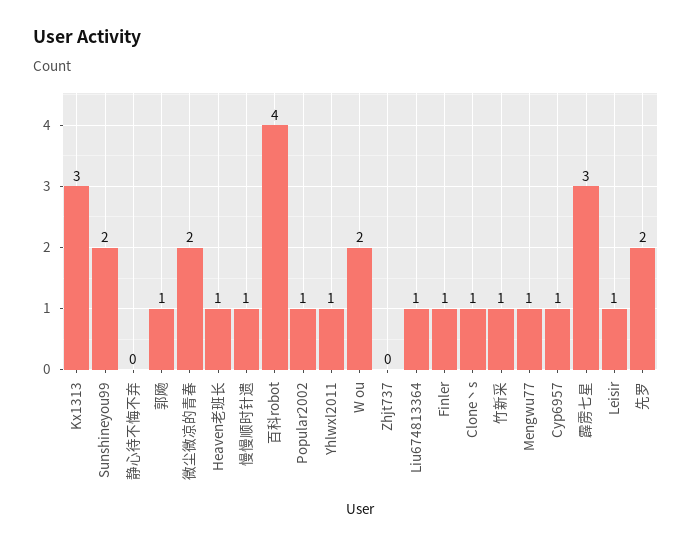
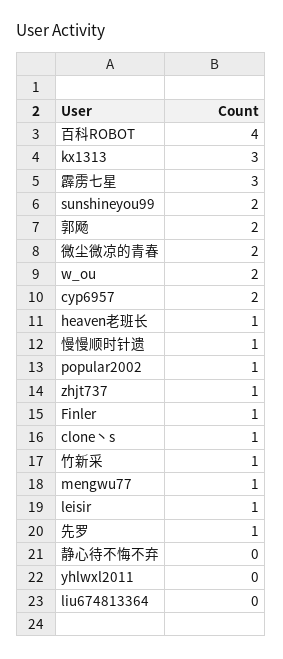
郭飏: 1 -> 2
Yhlwxl2011: 1 -> 0
Zhjt737: 0 -> 1
Liu674813364: 1 -> 0
Cyp6957: 1 -> 2
先罗: 2 -> 1

